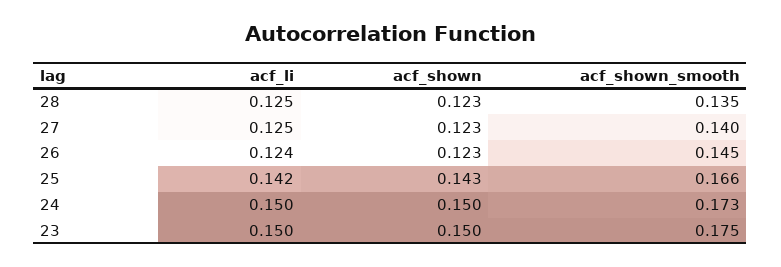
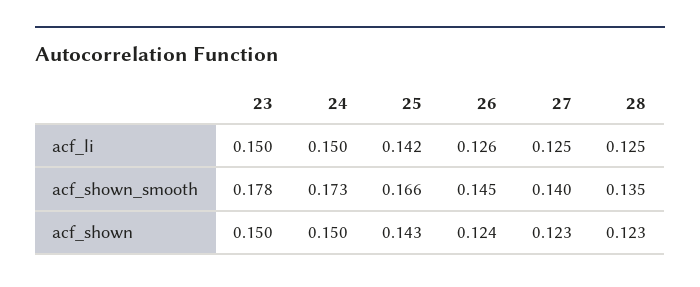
acf_li, 26: 0.124 -> 0.126
acf_shown, 26: 0.123 -> 0.124
acf_shown_smooth, 23: 0.175 -> 0.178

